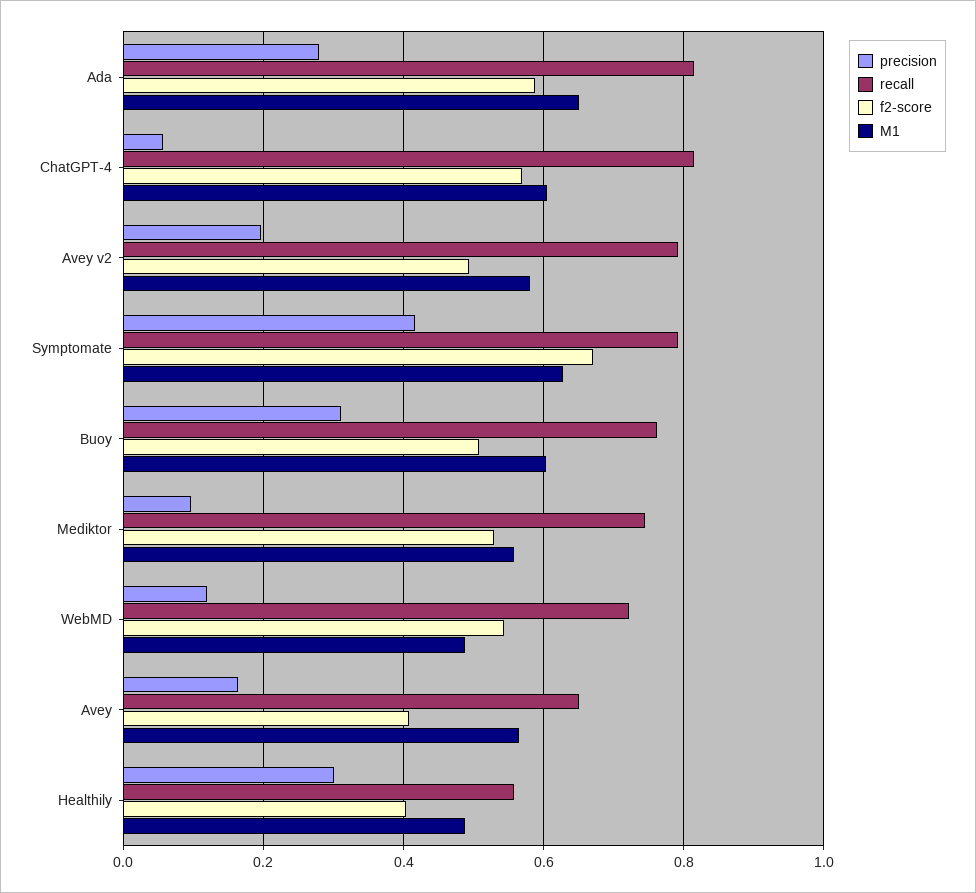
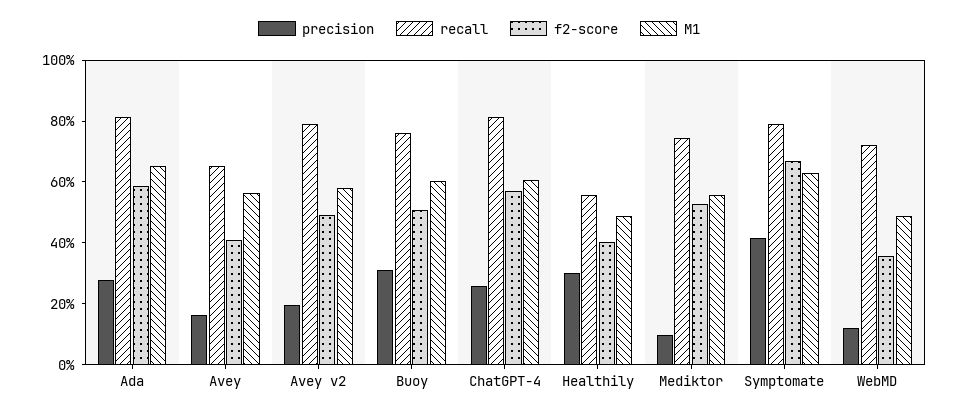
precision, ChatGPT-4: 0.06 -> 0.25
f2-score, WebMD: 0.54 -> 0.35

